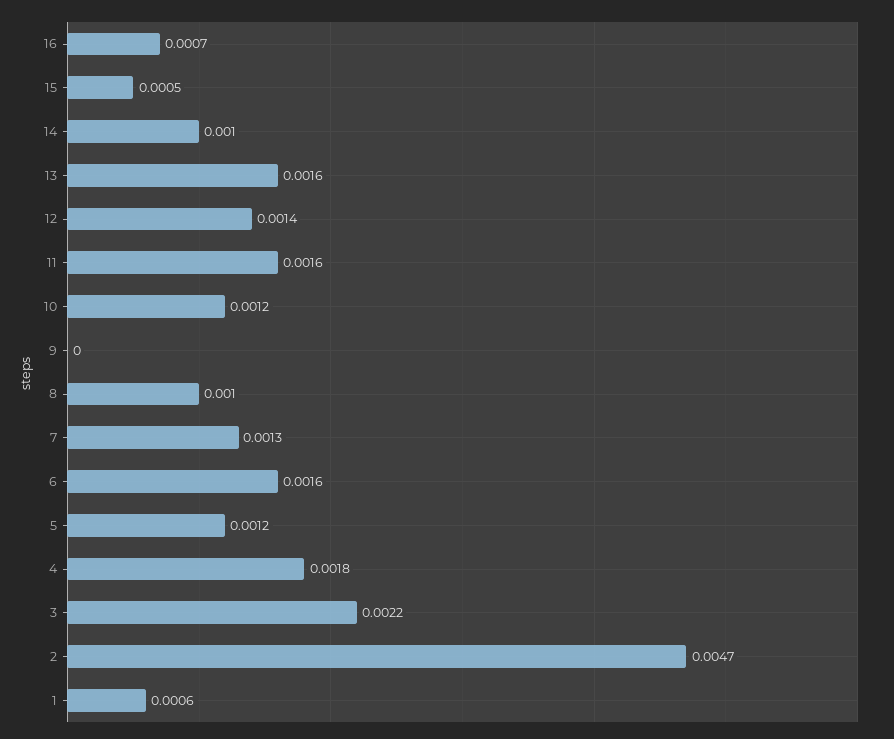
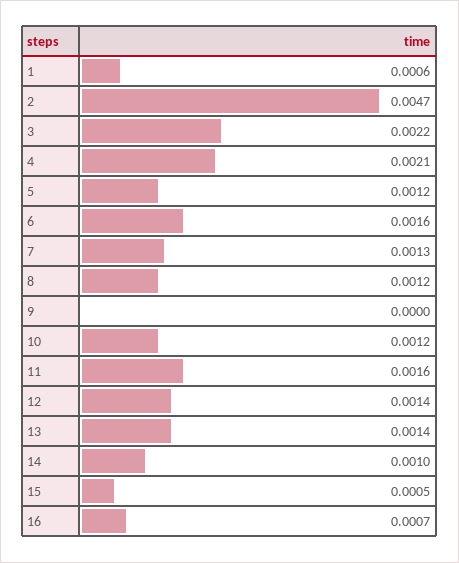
13: 0.0016 -> 0.0014
8: 0.001 -> 0.0012
4: 0.0018 -> 0.0021

